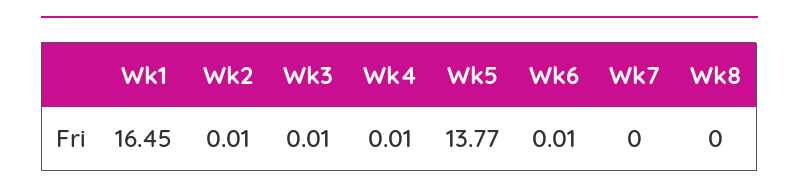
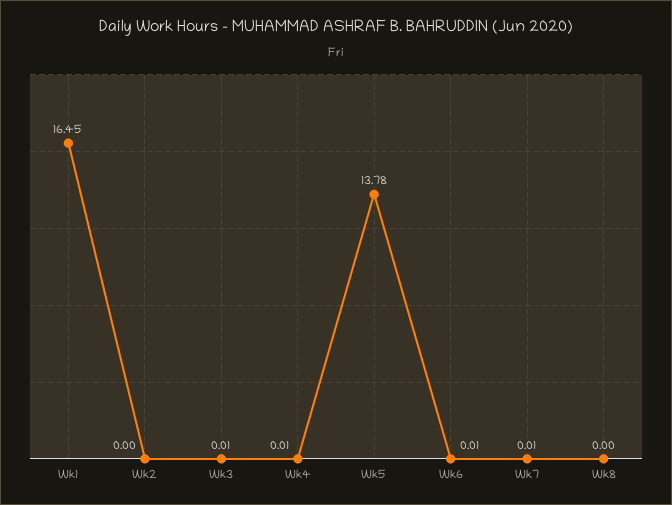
Wk2: 0.01 -> 0
Wk5: 13.77 -> 13.78
Wk7: 0 -> 0.01

